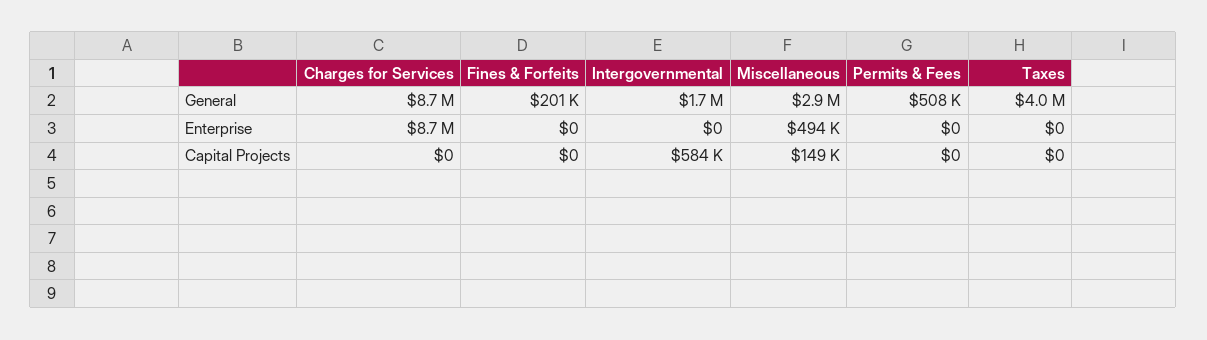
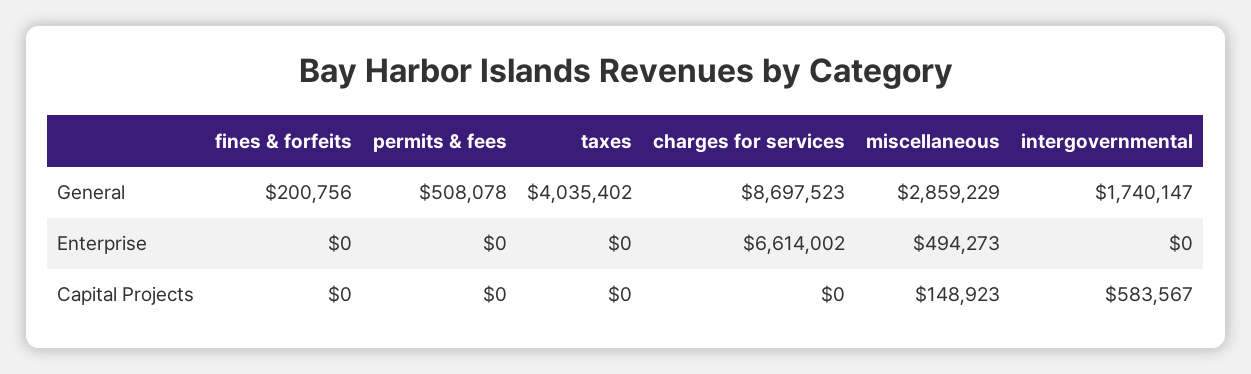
Charges for Services, Enterprise: 8700000 -> 6614002

